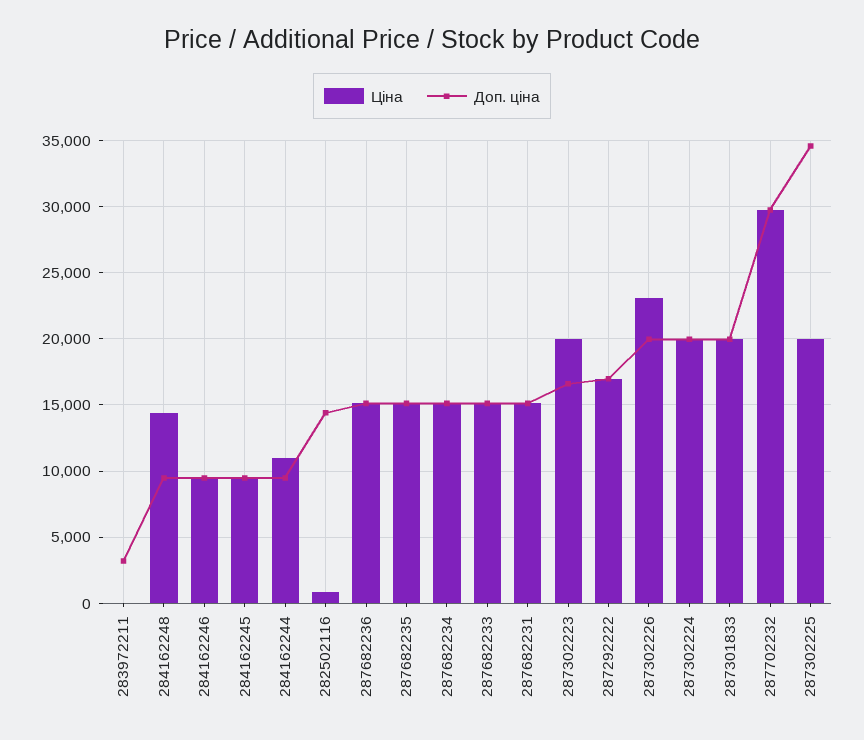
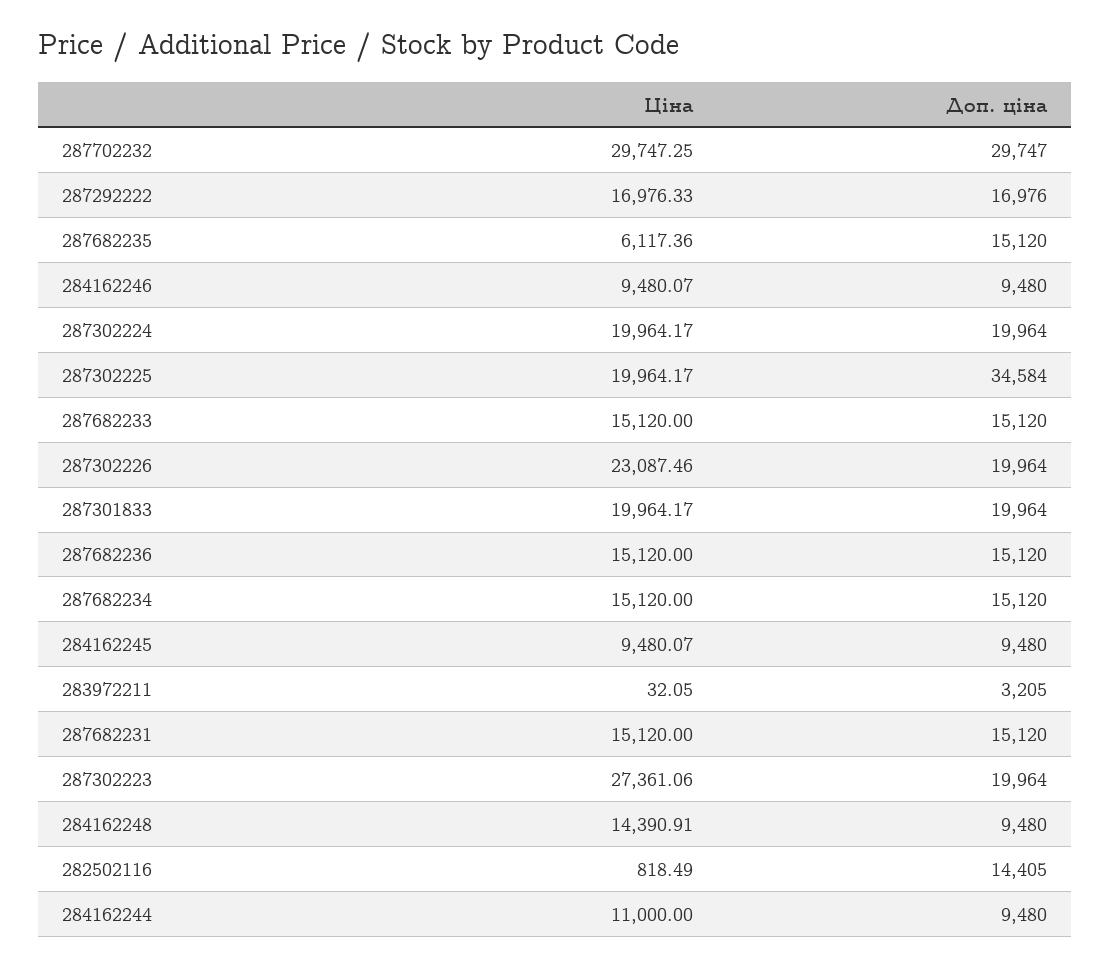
Ціна, 287682235: 15000 -> 6117.36
Ціна, 287302223: 20000 -> 27361.06
Доп. ціна, 287302223: 16500 -> 19964

